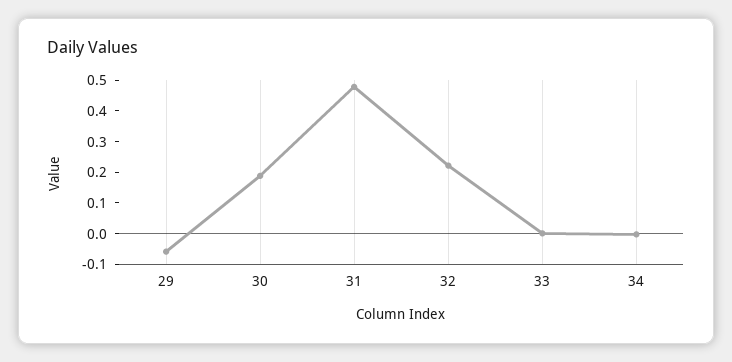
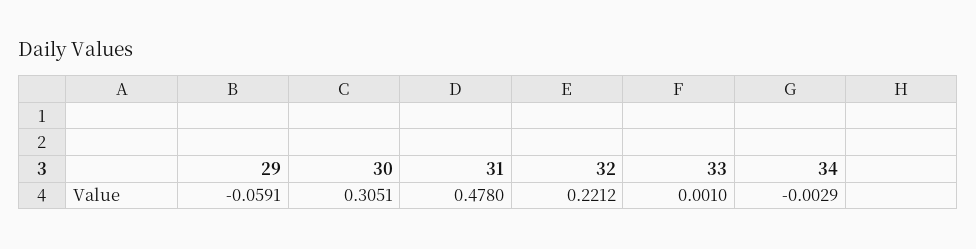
30: 0.2 -> 0.3051

